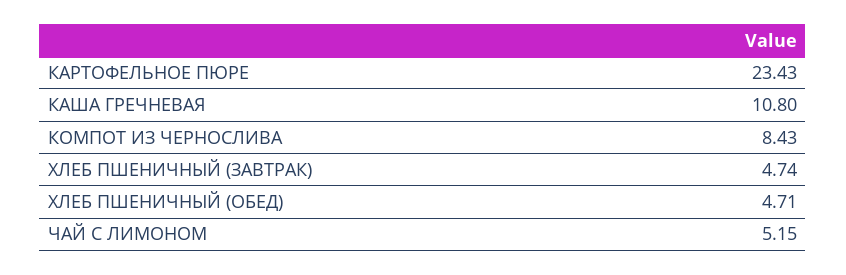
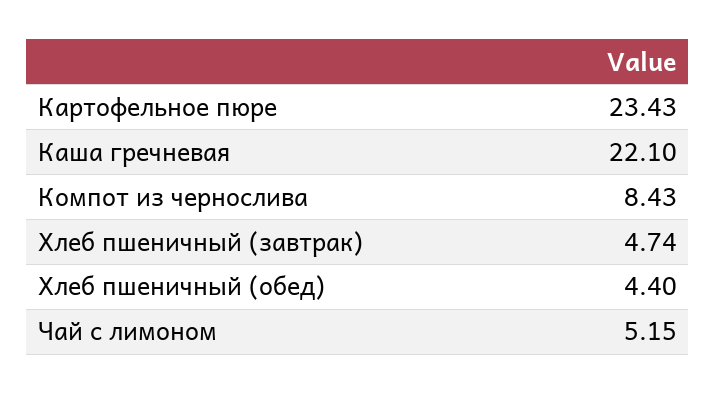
КАША ГРЕЧНЕВАЯ: 10.8 -> 22.1
ХЛЕБ ПШЕНИЧНЫЙ (ОБЕД): 4.71 -> 4.4

